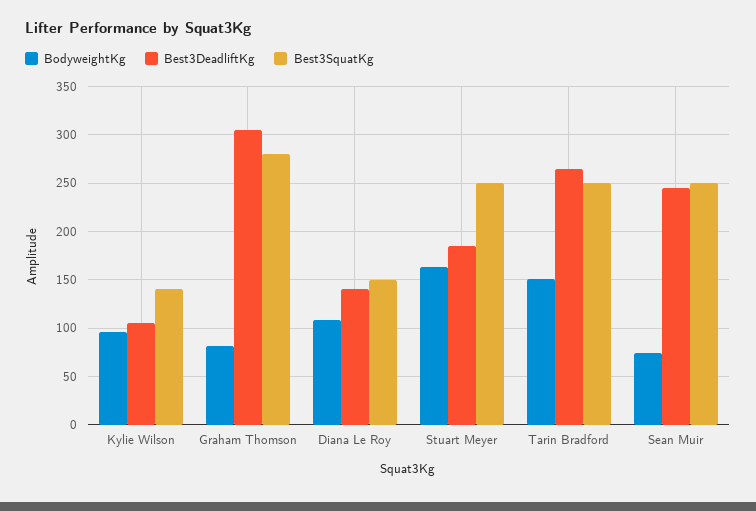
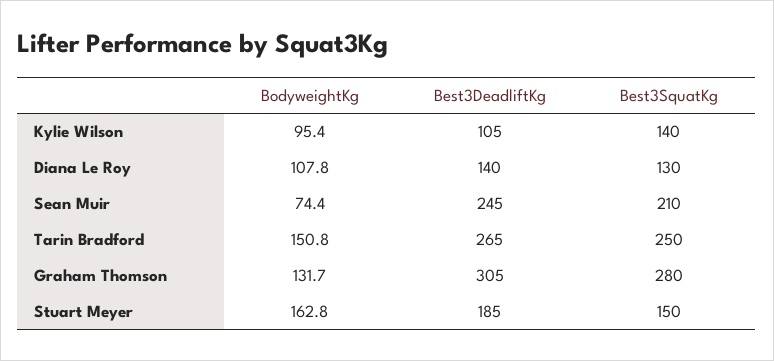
BodyweightKg, Graham Thomson: 80 -> 131.7
Best3SquatKg, Diana Le Roy: 150 -> 130
Best3SquatKg, Stuart Meyer: 250 -> 150
Best3SquatKg, Sean Muir: 250 -> 210

